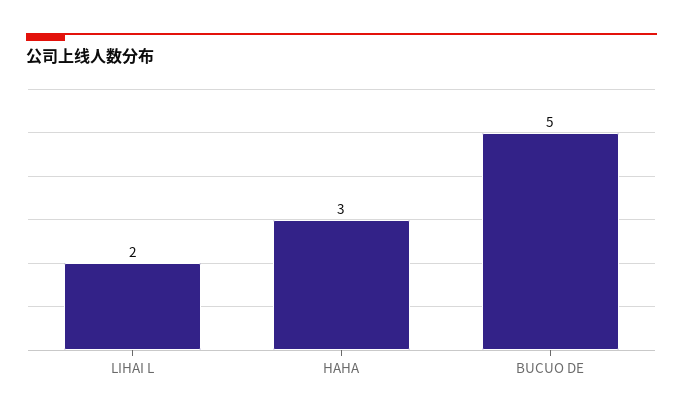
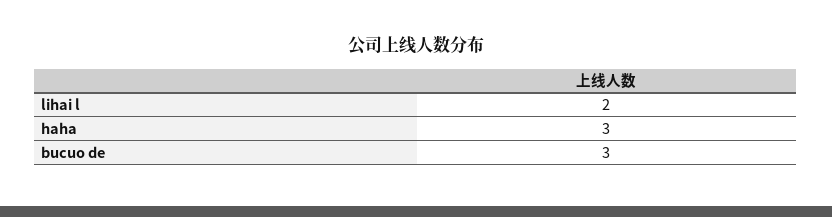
BUCUO DE: 5 -> 3

